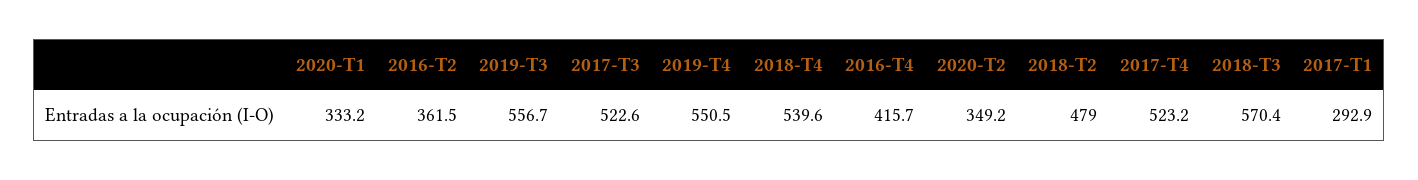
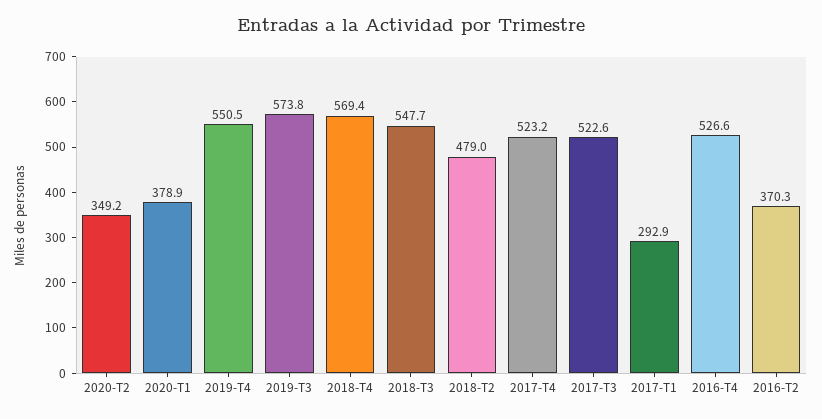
2020-T1: 333.2 -> 378.9
2016-T2: 361.5 -> 370.3
2019-T3: 556.7 -> 573.8
2018-T4: 539.6 -> 569.4
2016-T4: 415.7 -> 526.6
2018-T3: 570.4 -> 547.7

